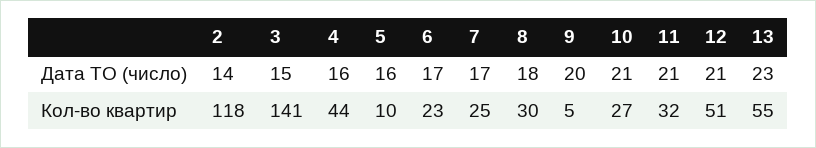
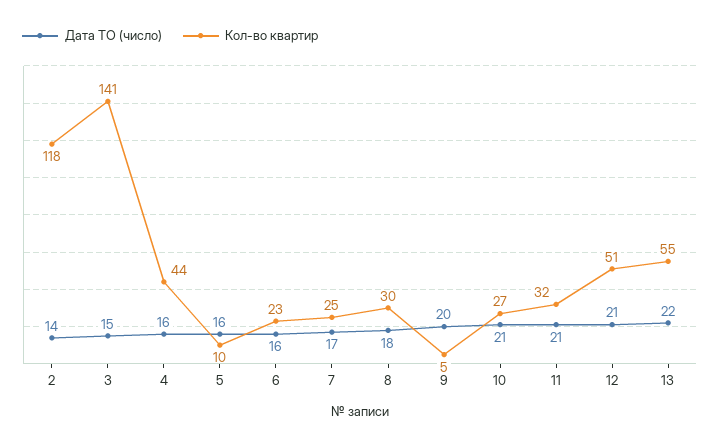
Дата ТО (число), 6: 17 -> 16
Дата ТО (число), 13: 23 -> 22

